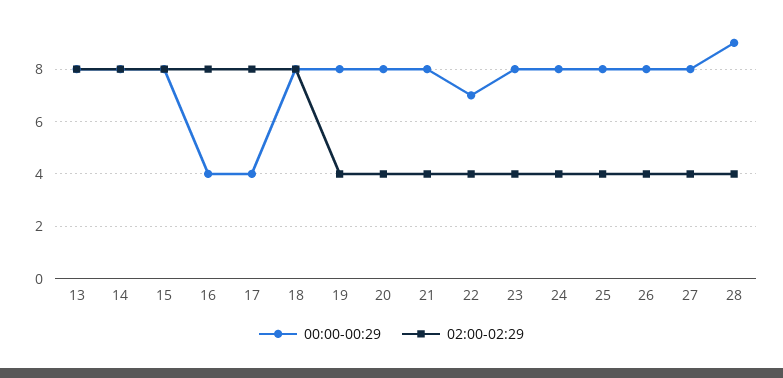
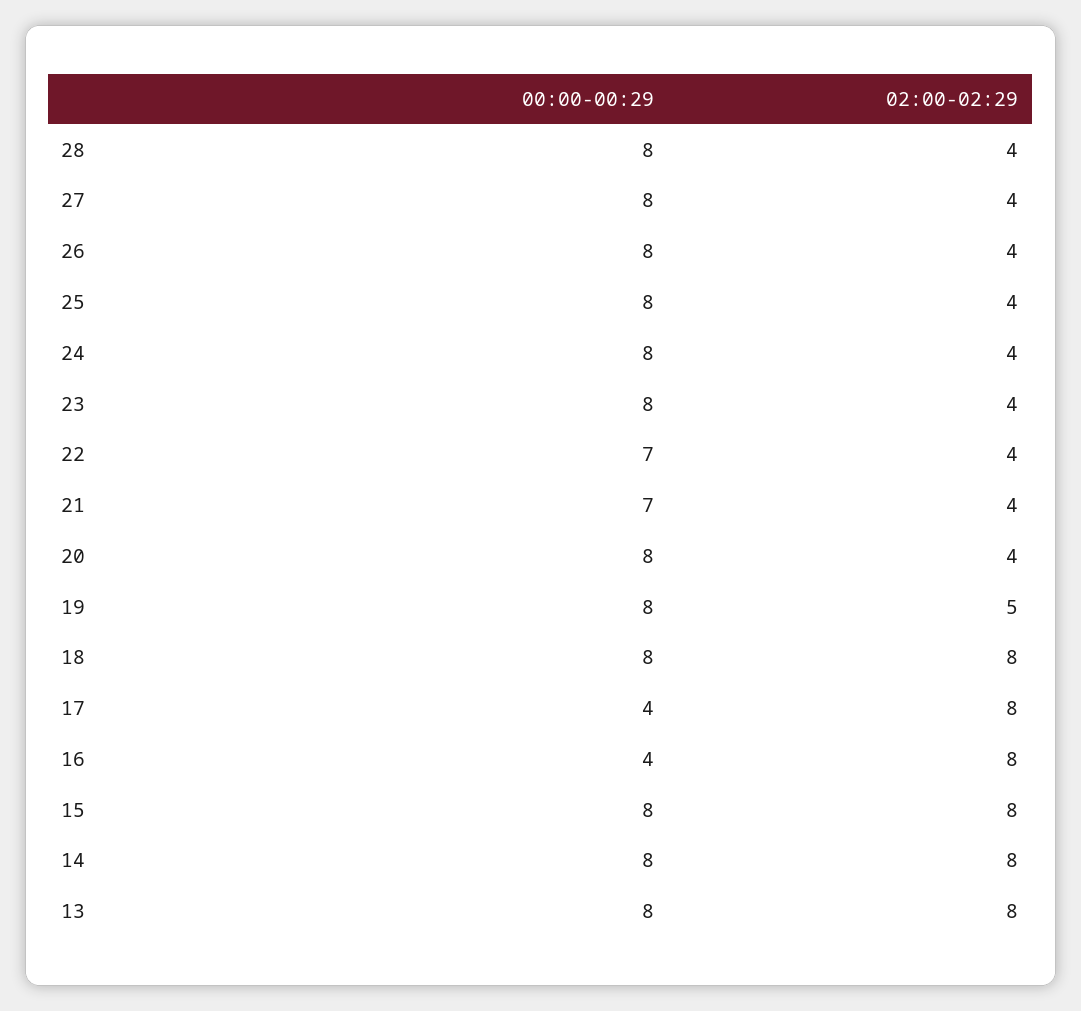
02:00-02:29, 19: 4 -> 5
00:00-00:29, 21: 8 -> 7
00:00-00:29, 28: 9 -> 8

